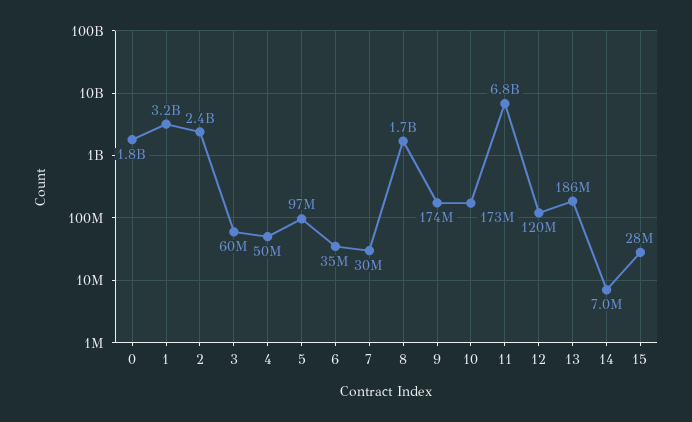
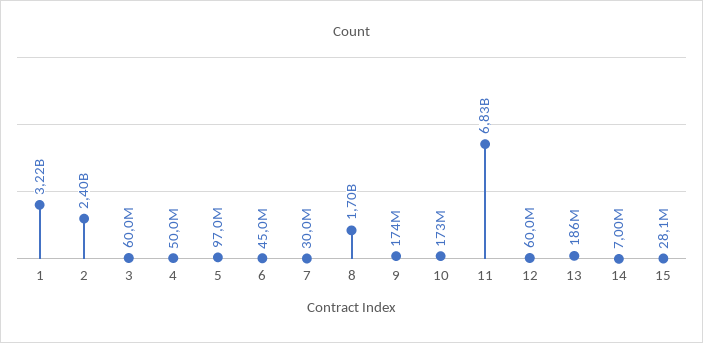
0: 1800000000 -> none
6: 35000000 -> 45000000
12: 120000000 -> 60000000

